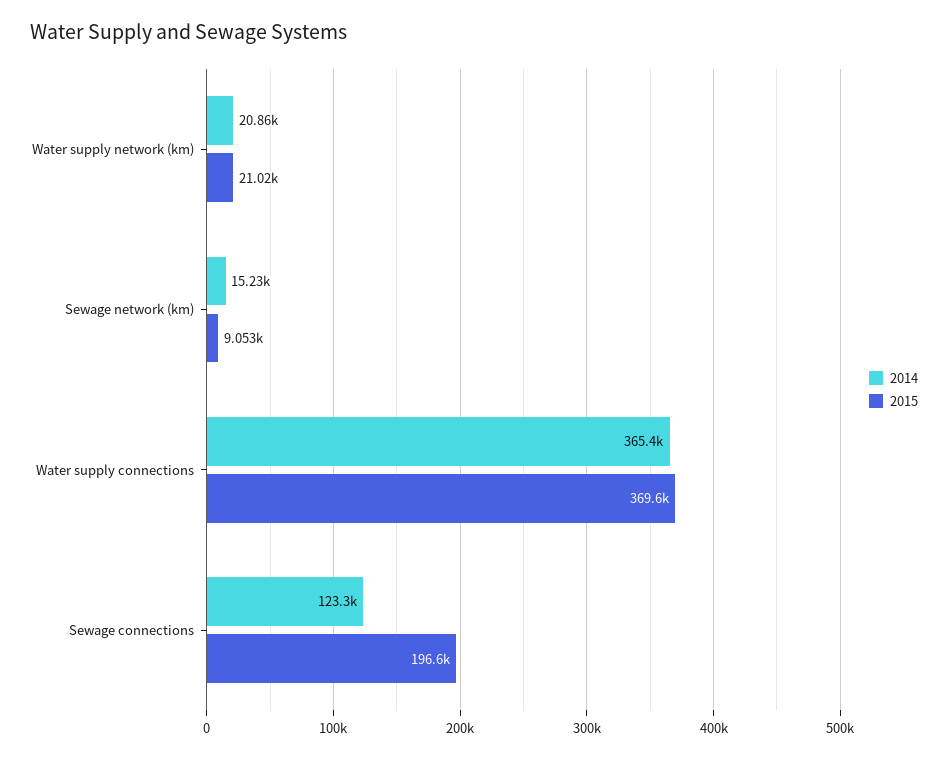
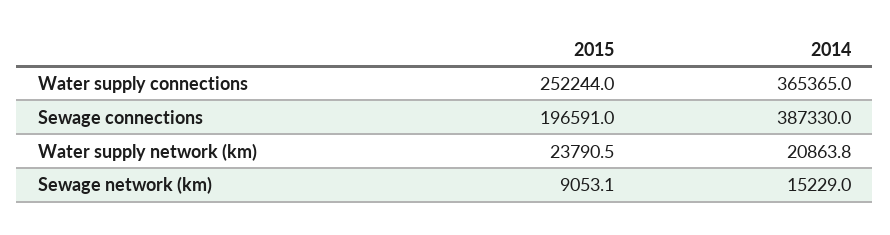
2015, Water supply network (km): 21020 -> 23790.5
2015, Water supply connections: 369600 -> 252244
2014, Sewage connections: 123300 -> 387330

